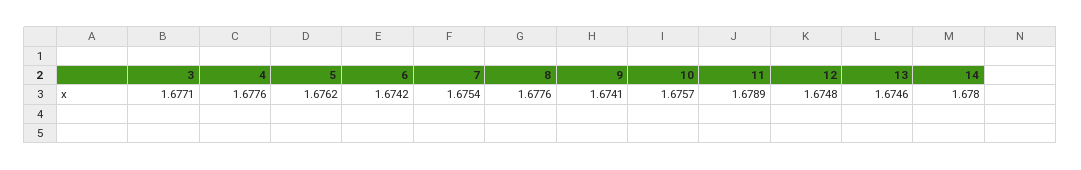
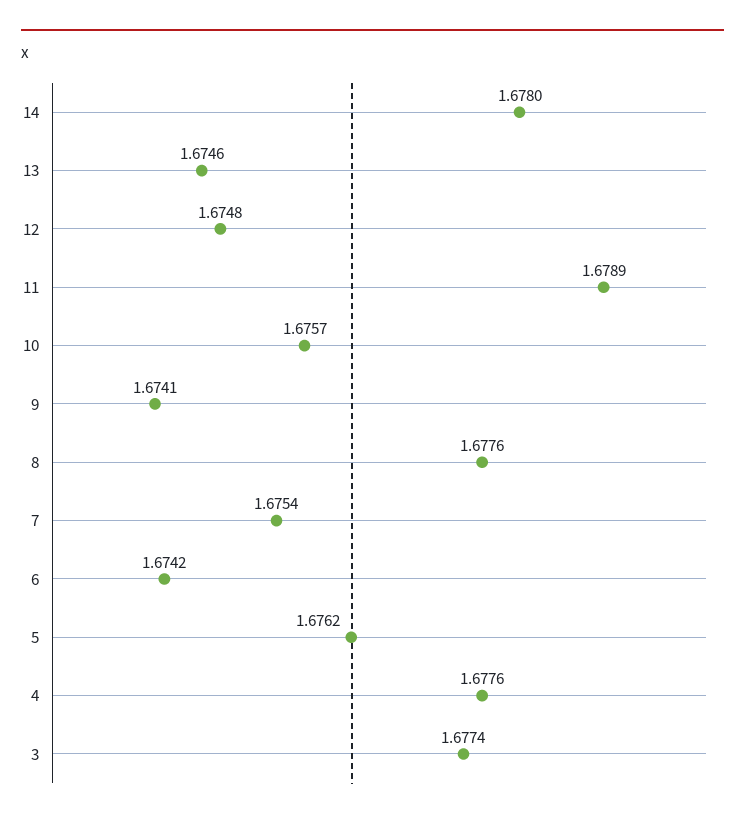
3: 1.6771 -> 1.6774

